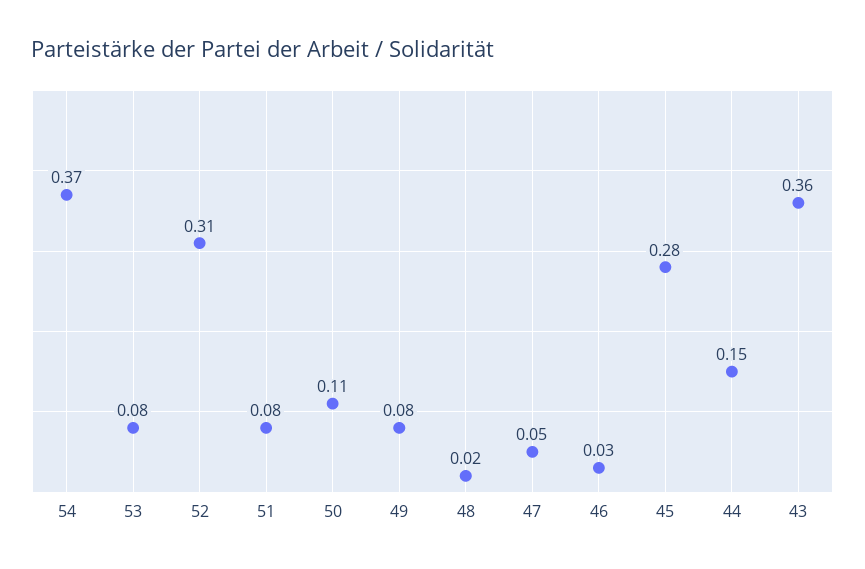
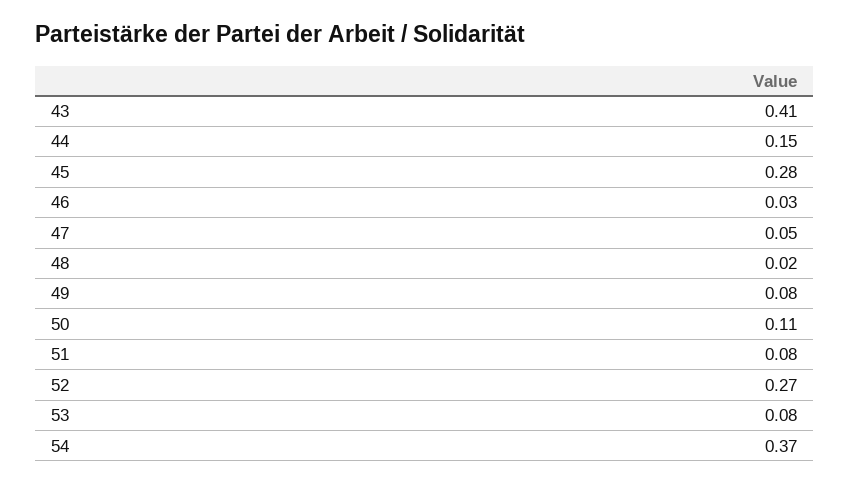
52: 0.31 -> 0.27
43: 0.36 -> 0.41

